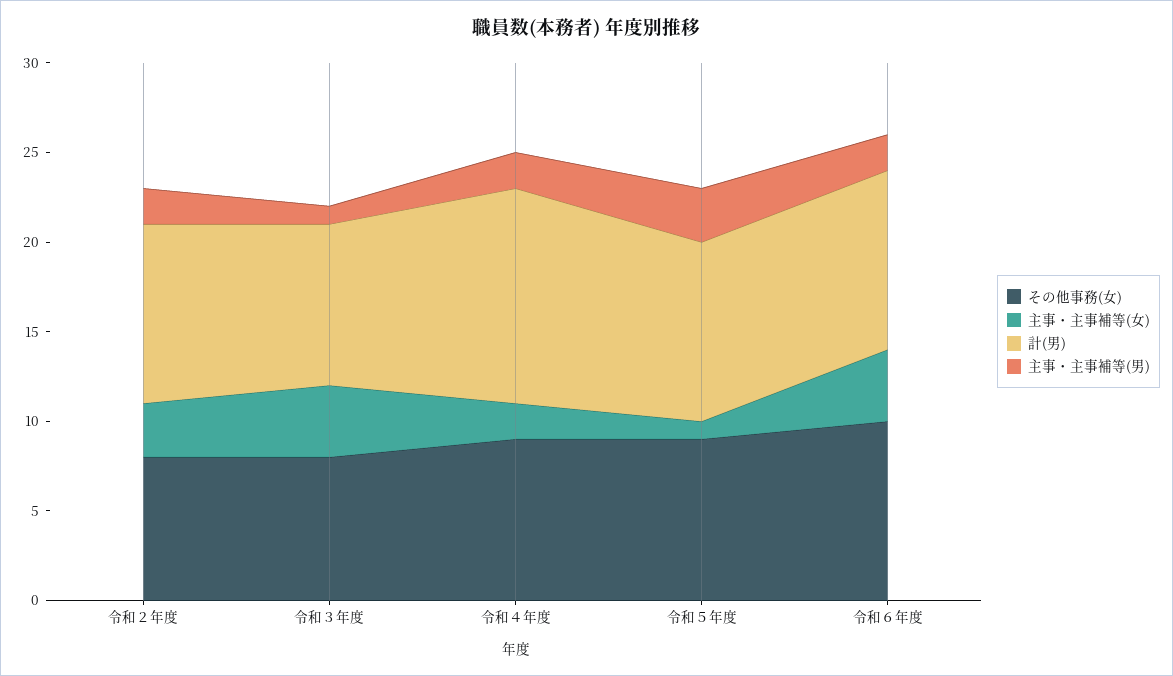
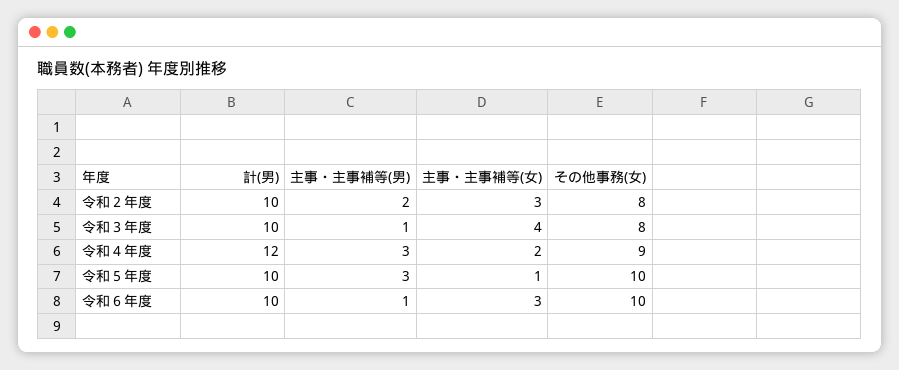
計(男), 令和３年度: 9 -> 10
主事・主事補等(男), 令和４年度: 2 -> 3
その他事務(女), 令和５年度: 9 -> 10
主事・主事補等(女), 令和６年度: 4 -> 3
主事・主事補等(男), 令和６年度: 2 -> 1

